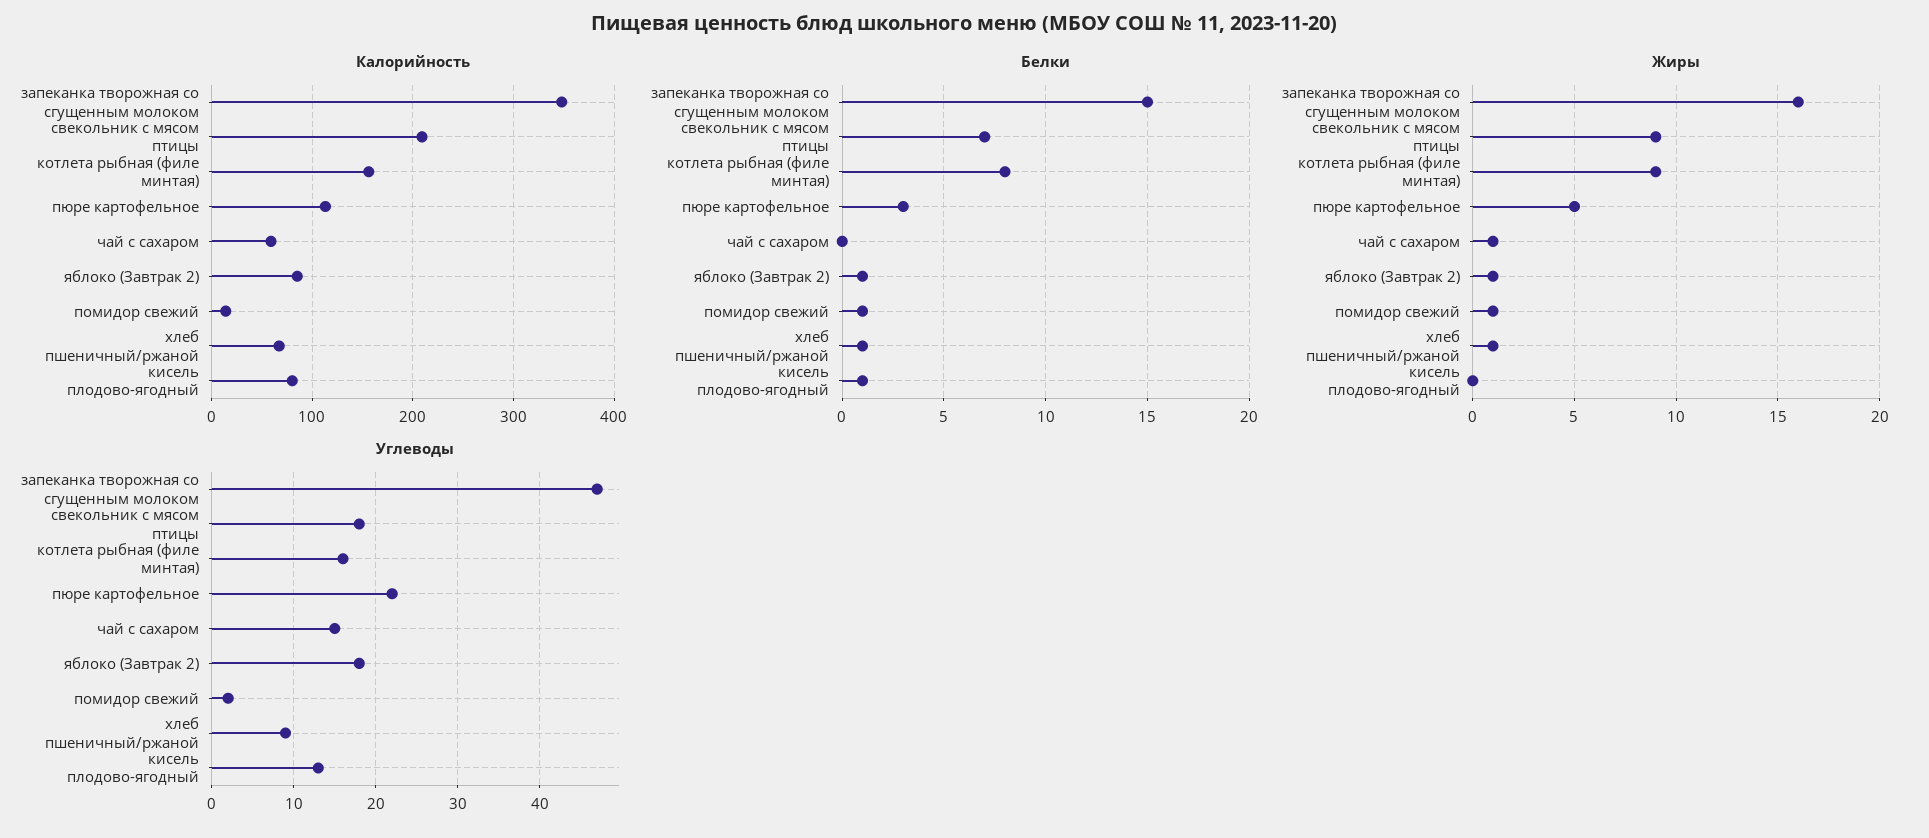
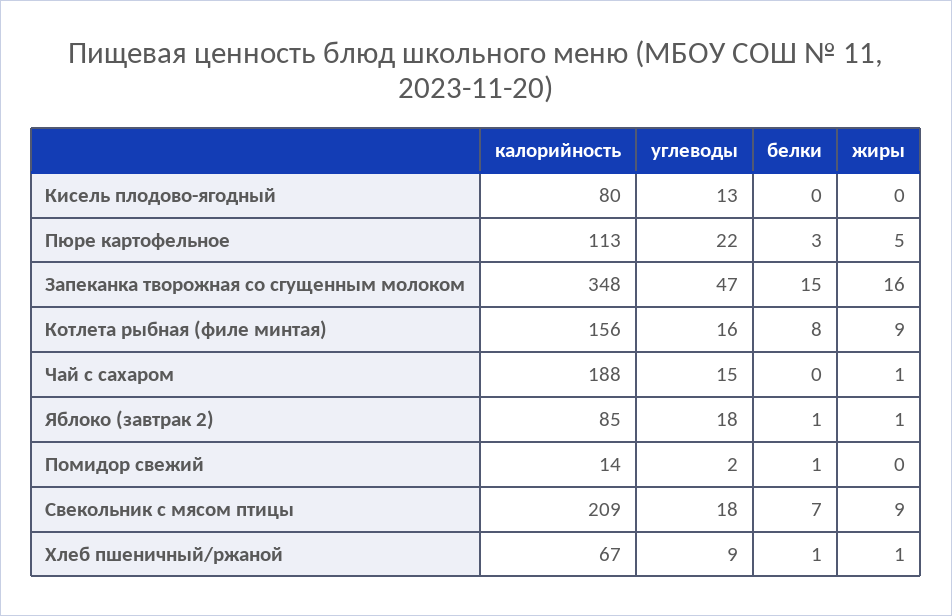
Калорийность, чай с сахаром: 60 -> 188
Белки, кисель плодово-ягодный: 1 -> 0
Жиры, помидор свежий: 1 -> 0

